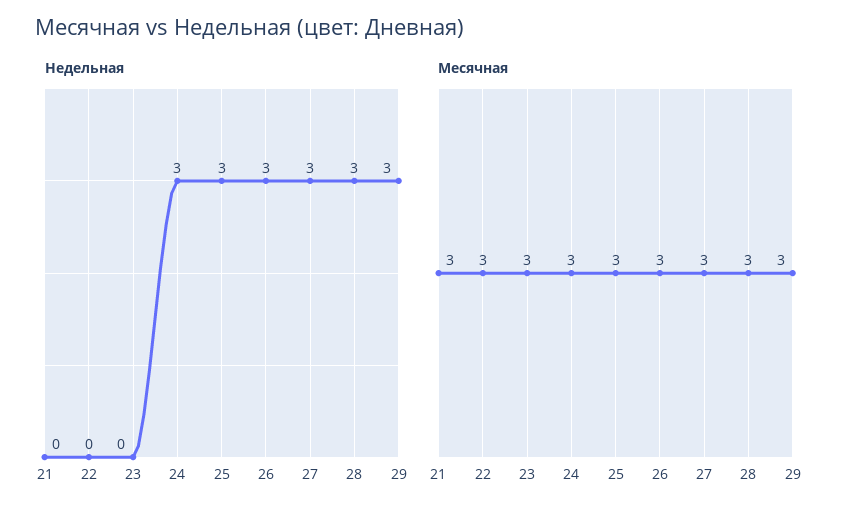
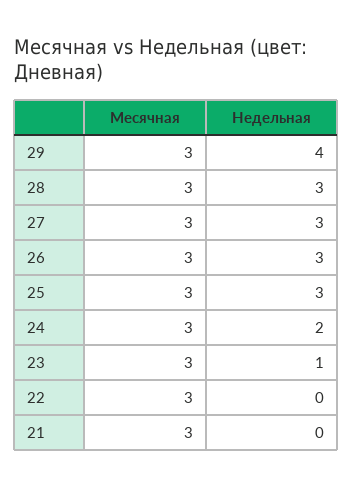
Недельная, 23: 0 -> 1
Недельная, 24: 3 -> 2
Недельная, 29: 3 -> 4

